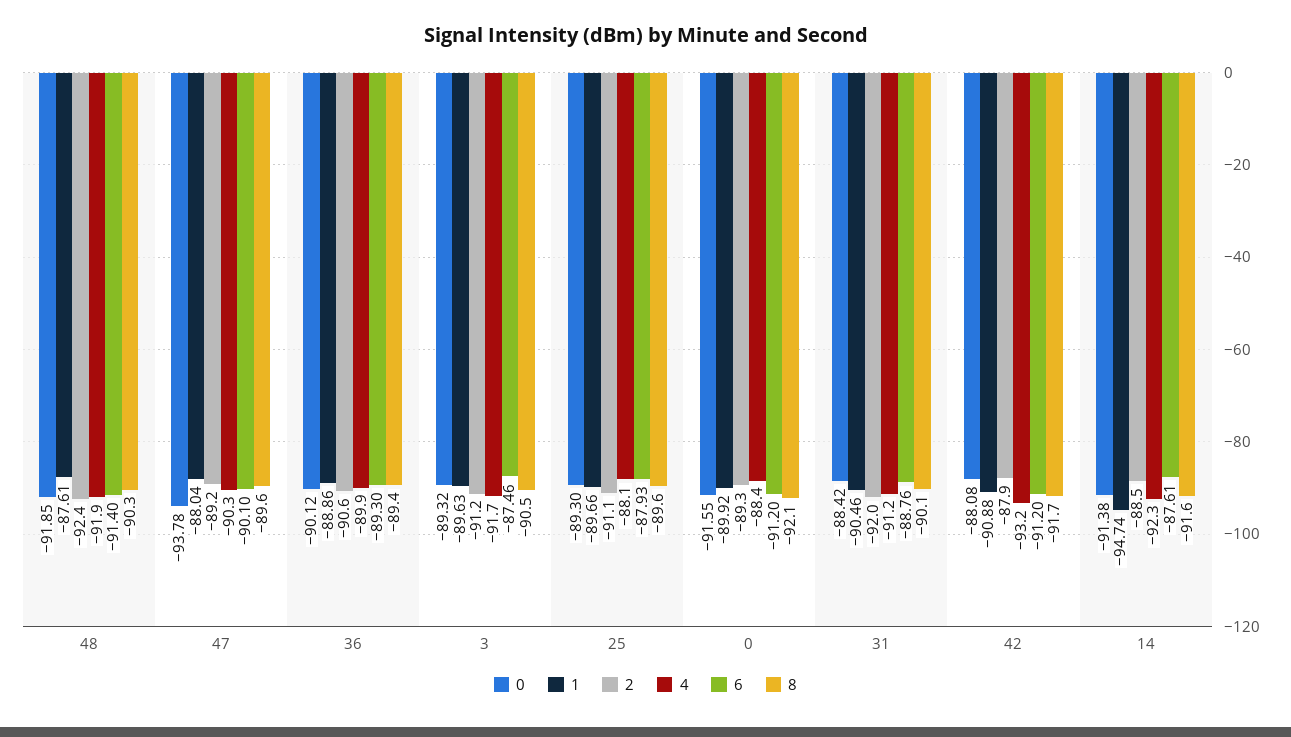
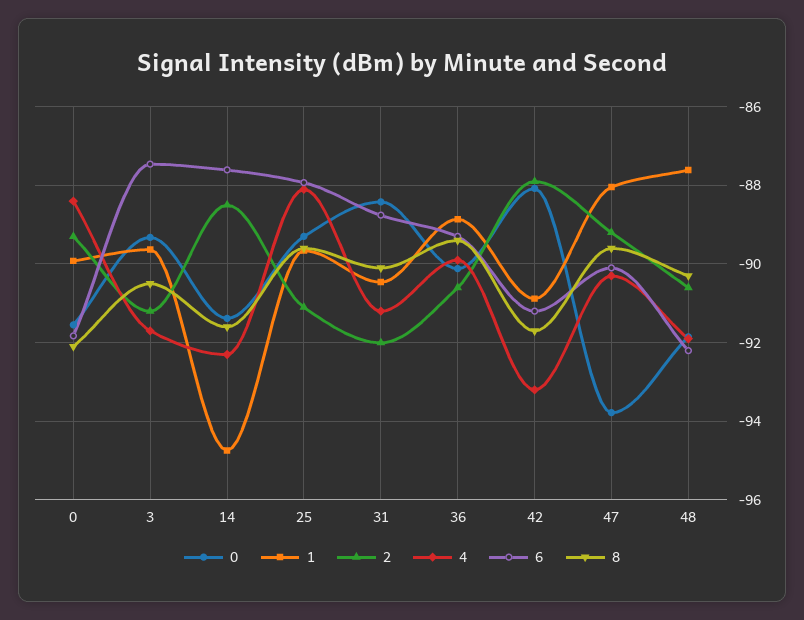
2, 48: -92.4 -> -90.6
6, 48: -91.4 -> -92.2
6, 0: -91.2 -> -91.8

